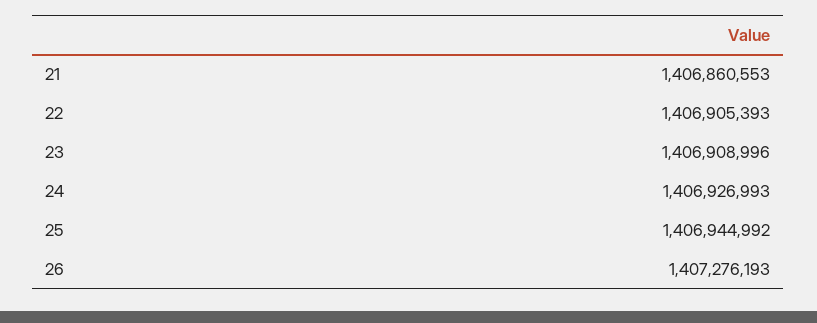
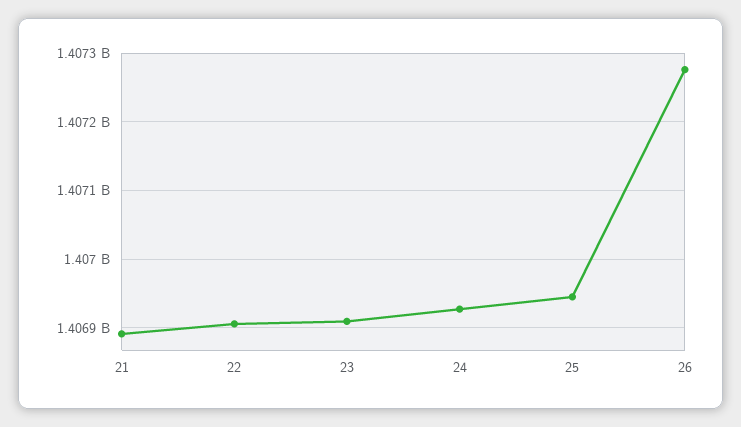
21: 1406860553 -> 1406890000

